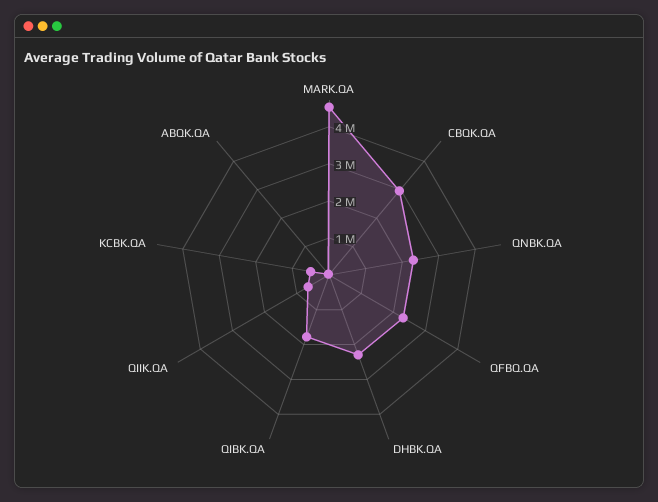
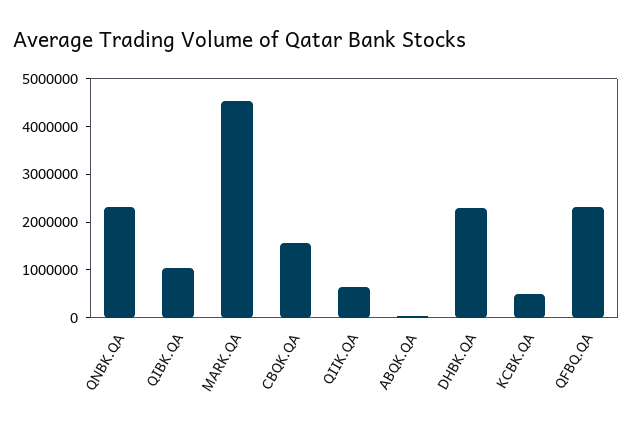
CBQK.QA: 3000000 -> 1600000
QIBK.QA: 1750000 -> 1000000

